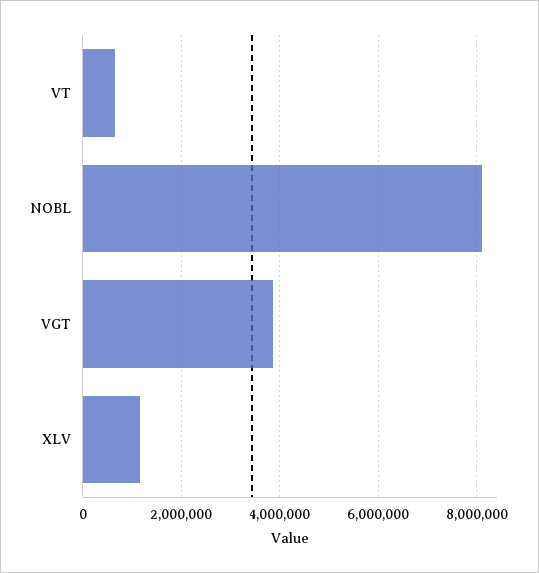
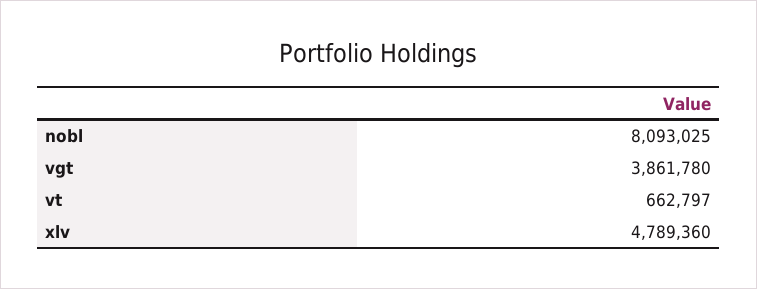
XLV: 1200000 -> 4789360

